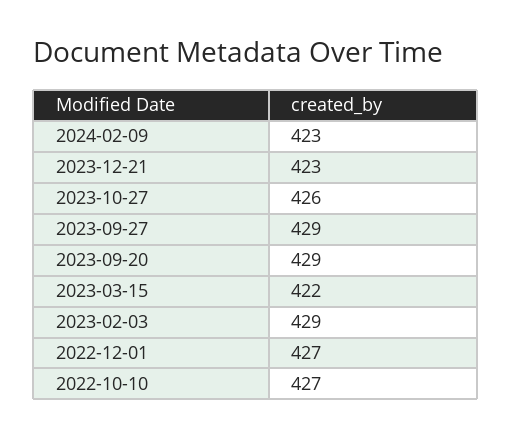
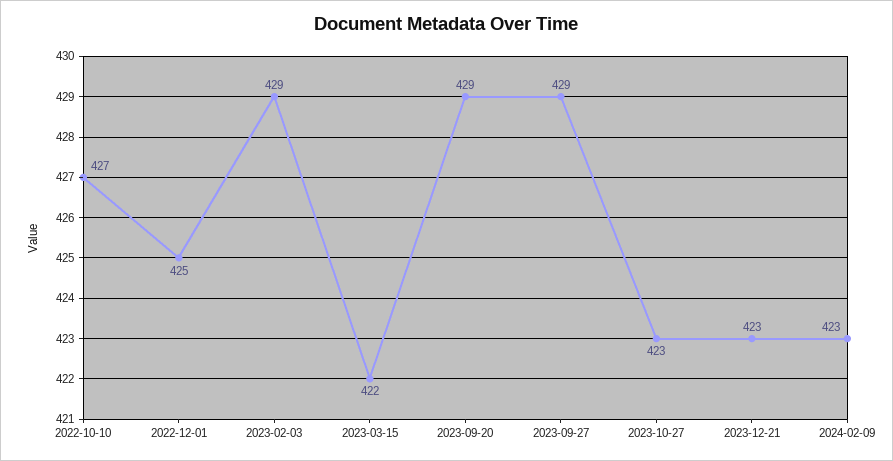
2023-10-27: 426 -> 423
2022-12-01: 427 -> 425

